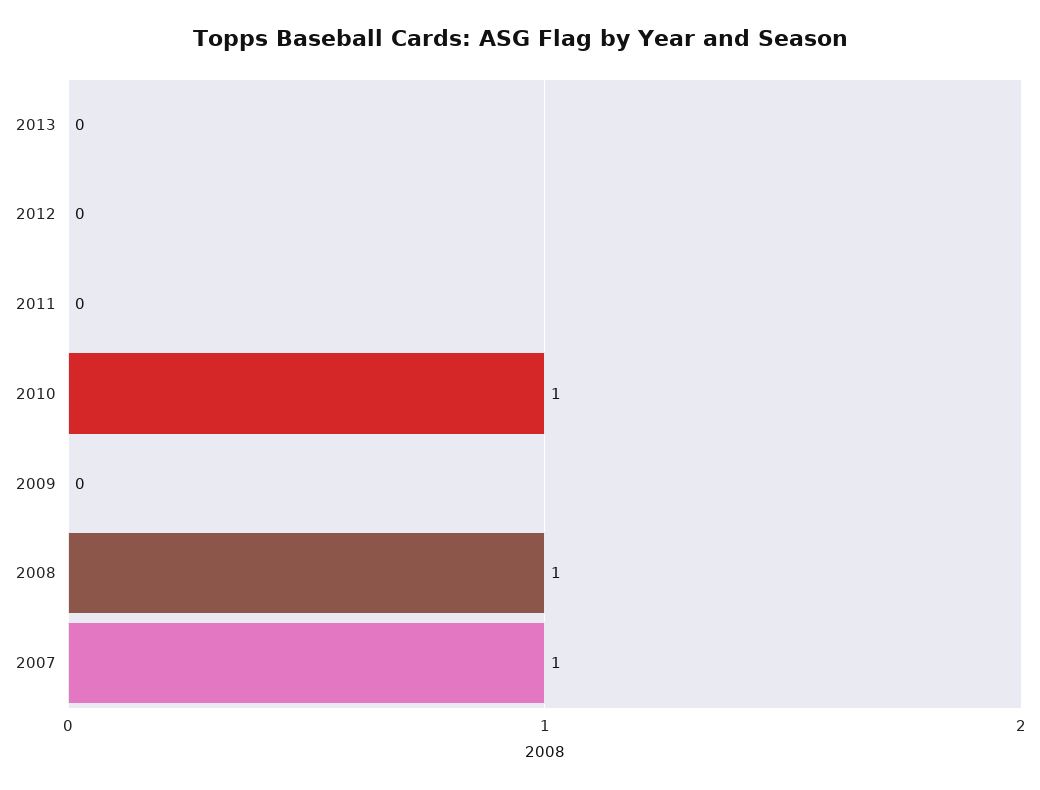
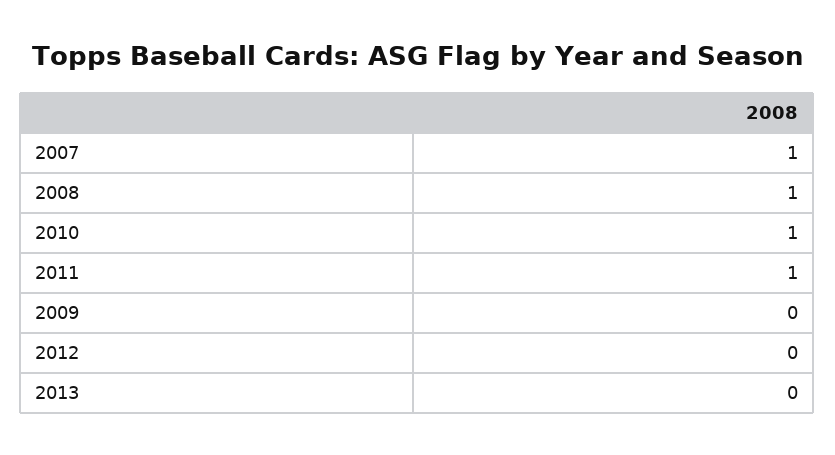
2011: 0 -> 1

